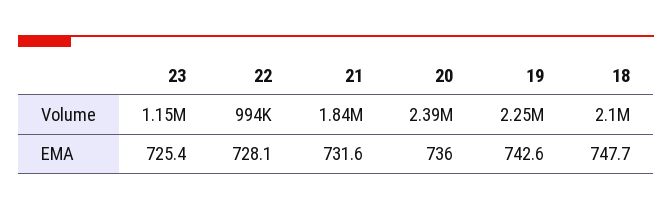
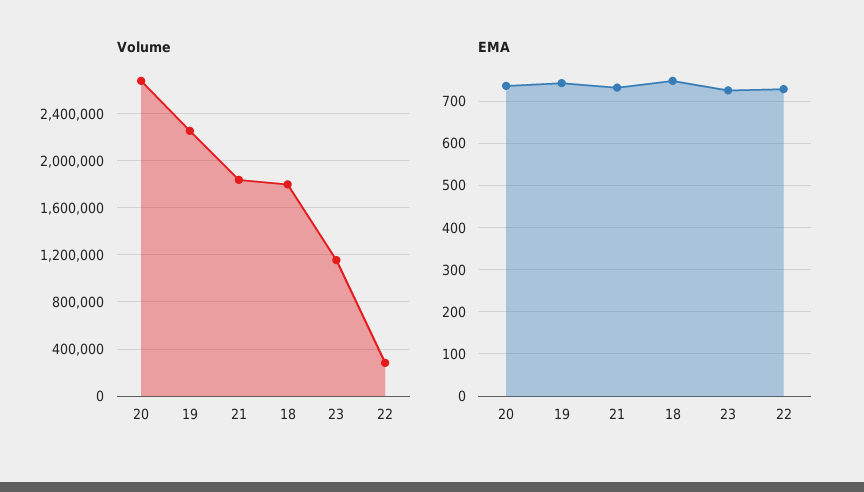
Volume, 22: 994000 -> 300000
Volume, 20: 2390000 -> 2700000
Volume, 18: 2100000 -> 1800000

